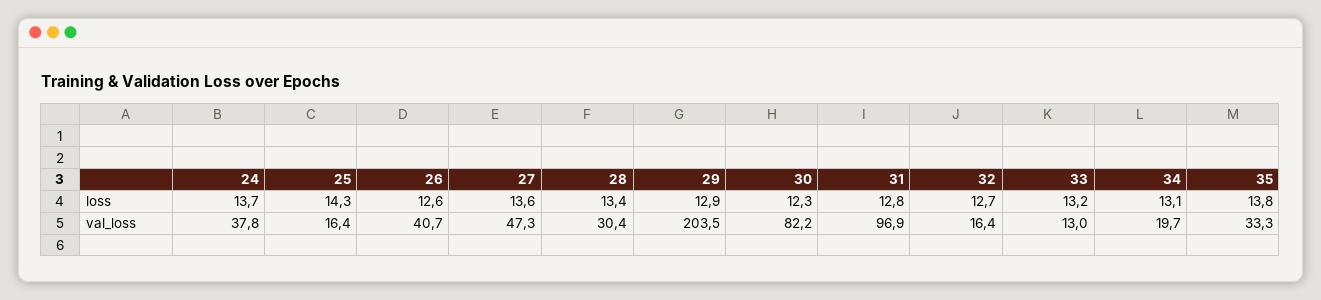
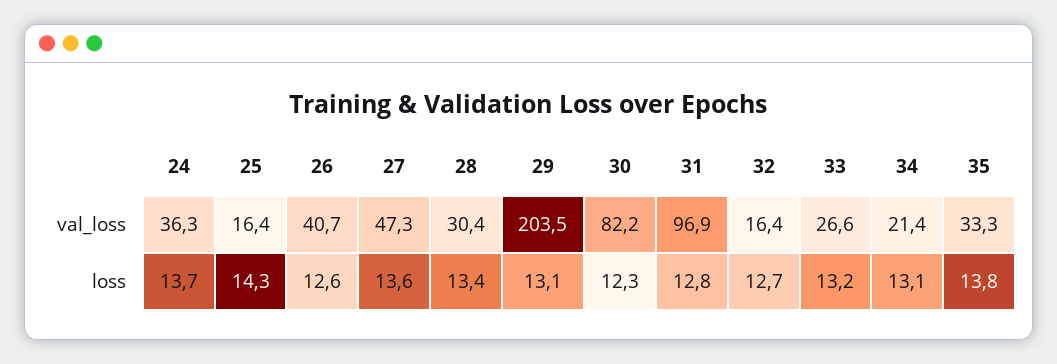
29, loss: 12.9 -> 13.1
24, val_loss: 37.8 -> 36.3
33, val_loss: 13 -> 26.6
34, val_loss: 19.7 -> 21.4

